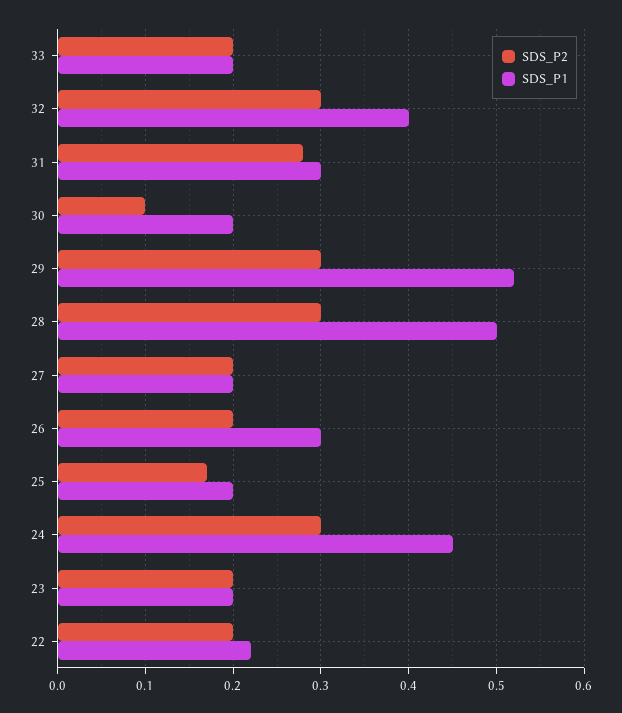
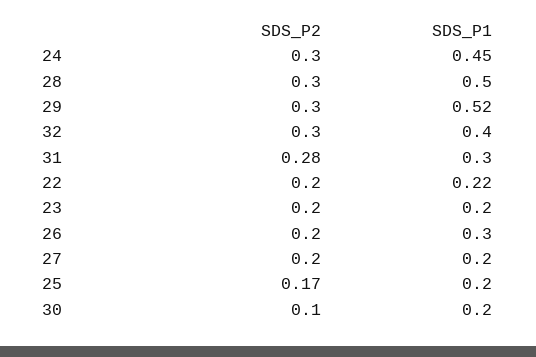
SDS_P2, 33: 0.2 -> none
SDS_P1, 33: 0.2 -> none

